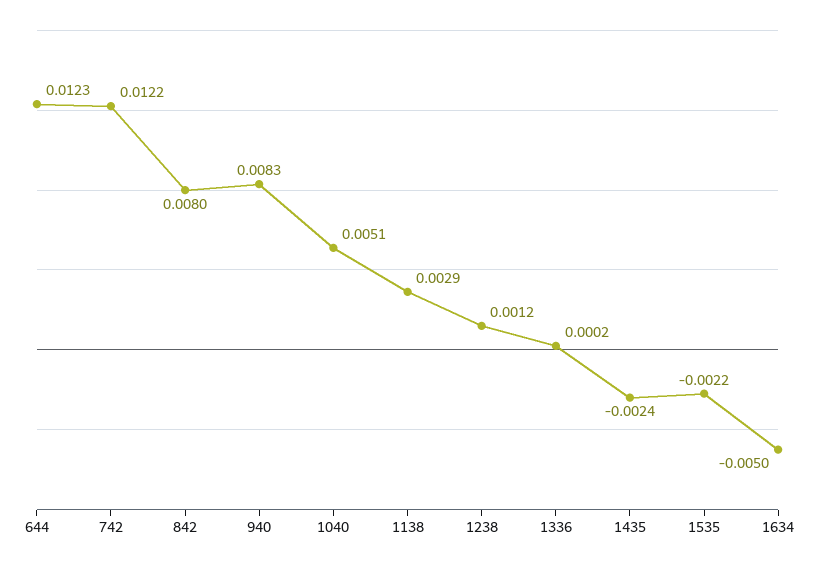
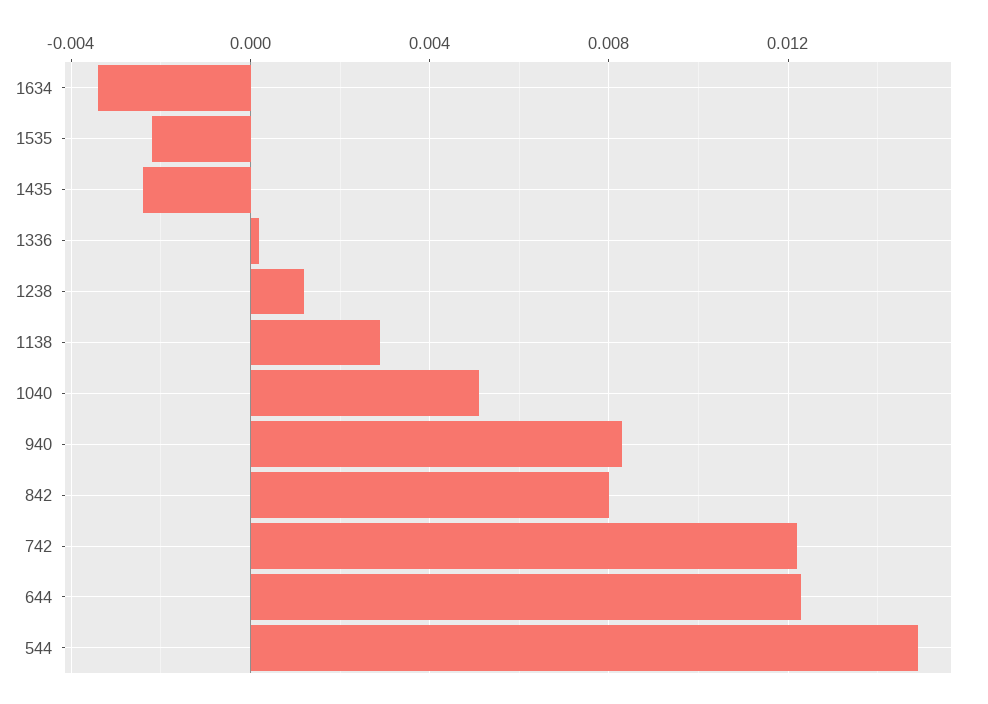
1634: -0.005 -> -0.0035
544: none -> 0.015

